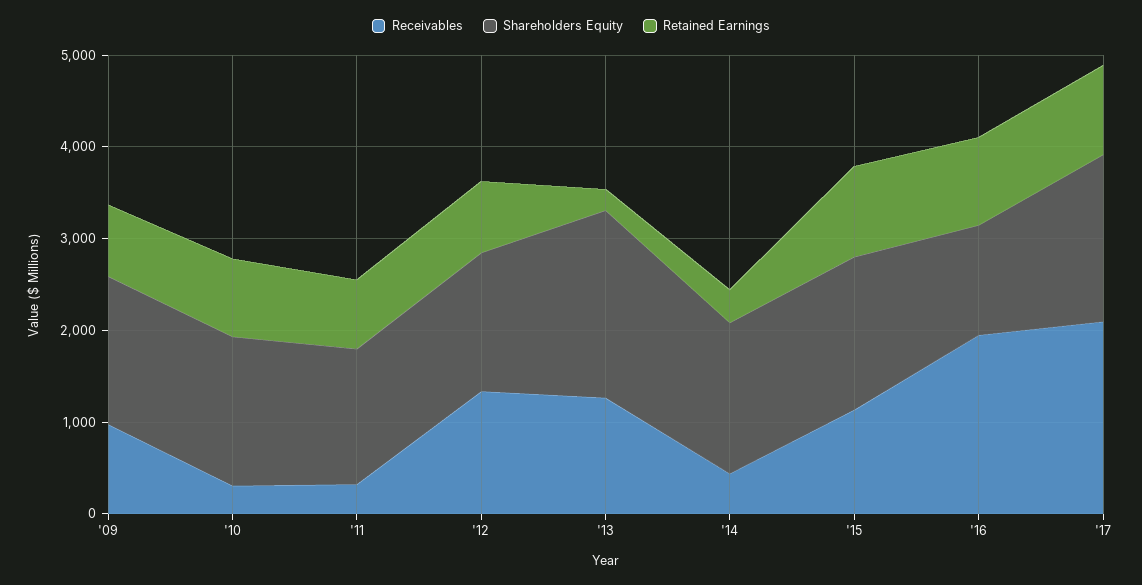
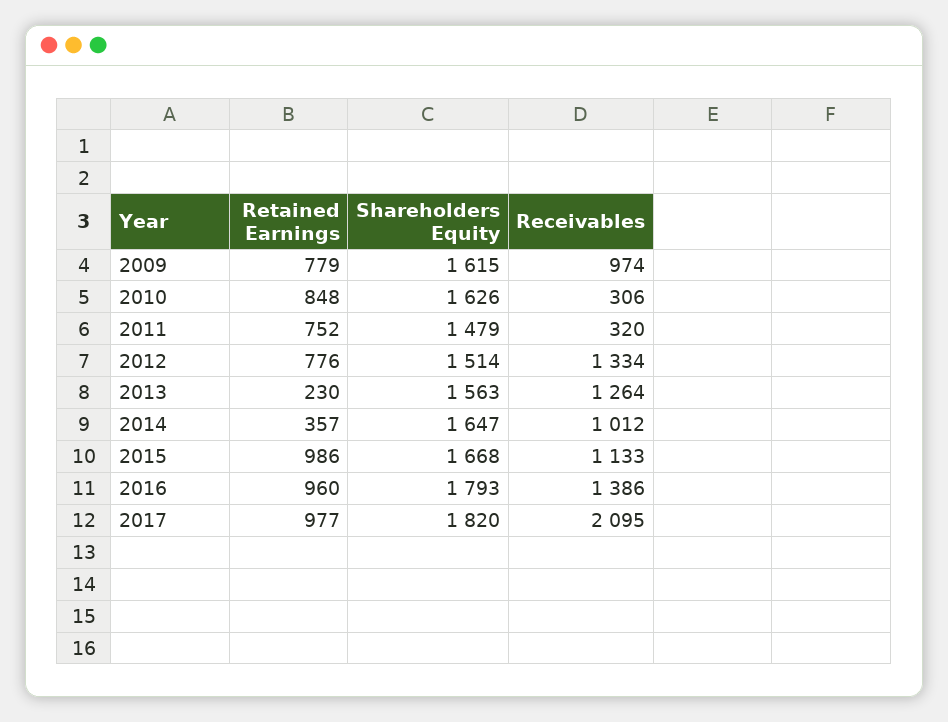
Shareholders Equity, '13: 2000 -> 1563
Receivables, '14: 400 -> 1012
Receivables, '16: 2000 -> 1386
Shareholders Equity, '16: 1200 -> 1793

